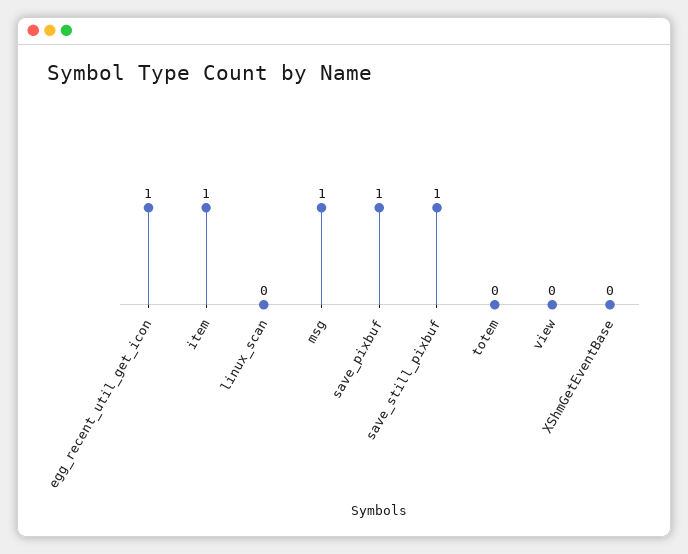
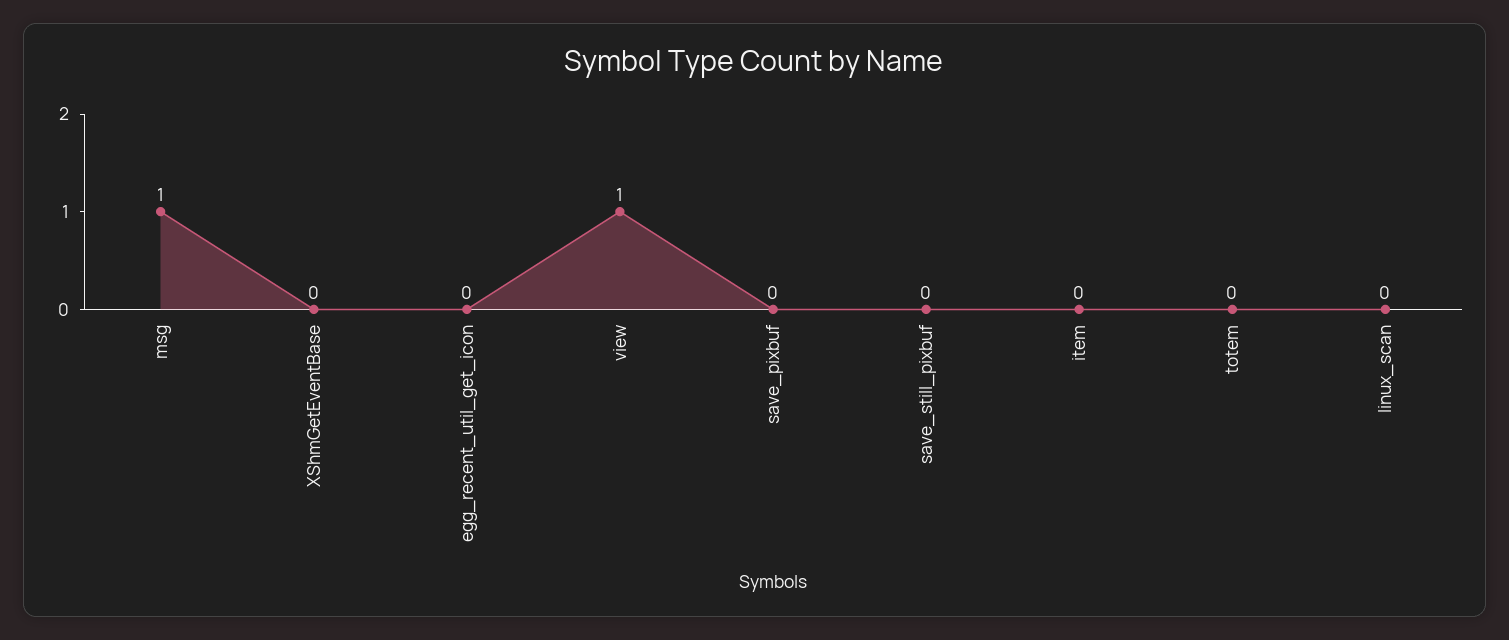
egg_recent_util_get_icon: 1 -> 0
item: 1 -> 0
save_pixbuf: 1 -> 0
save_still_pixbuf: 1 -> 0
view: 0 -> 1

